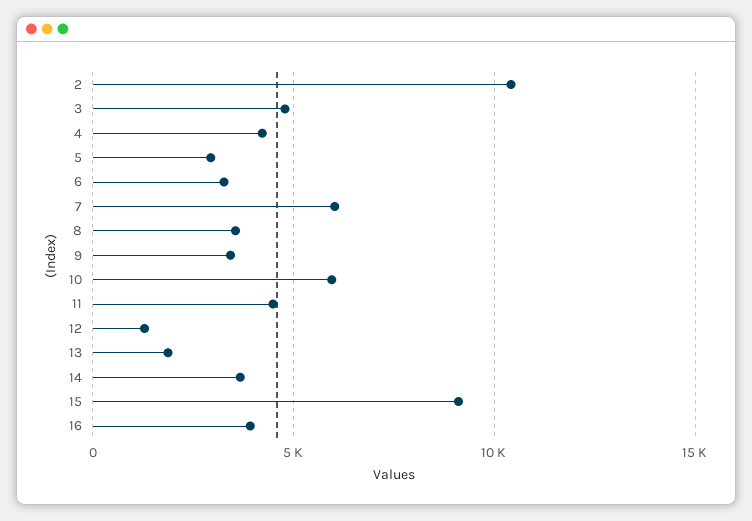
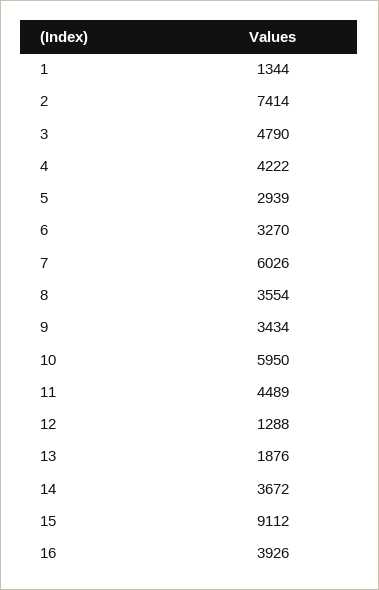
2: 10500 -> 7414
1: none -> 1344

